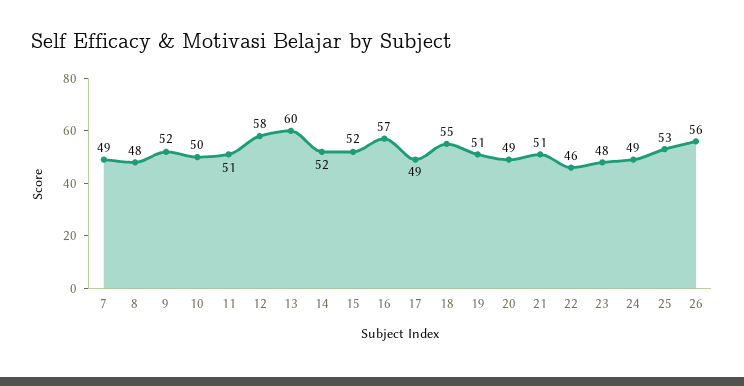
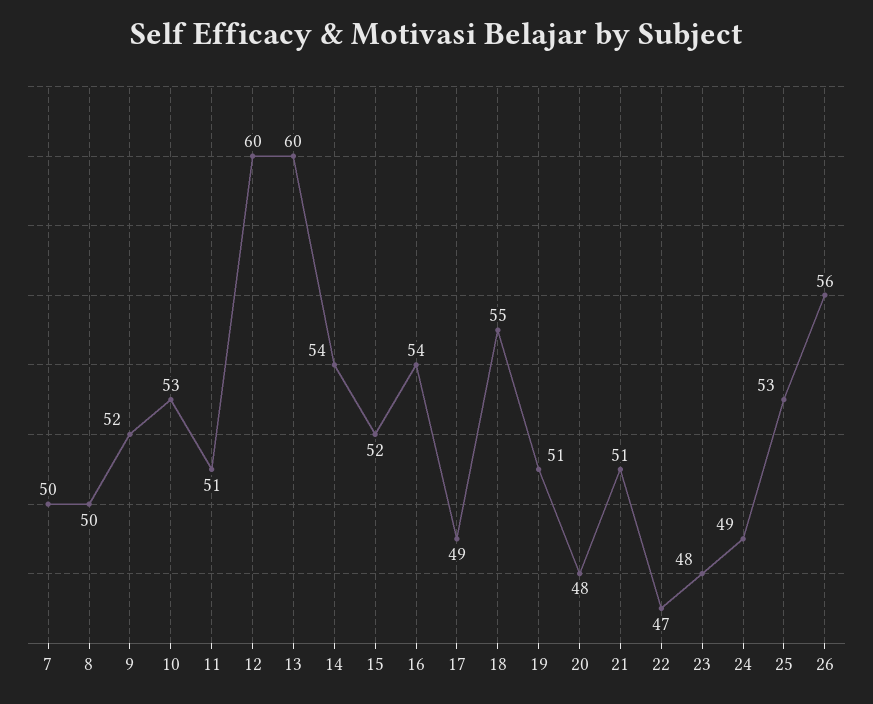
7: 49 -> 50
8: 48 -> 50
10: 50 -> 53
12: 58 -> 60
14: 52 -> 54
16: 57 -> 54
20: 49 -> 48
22: 46 -> 47

